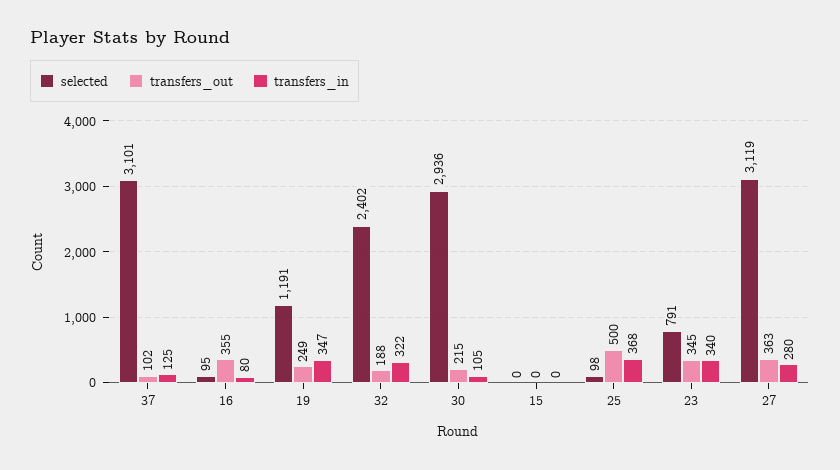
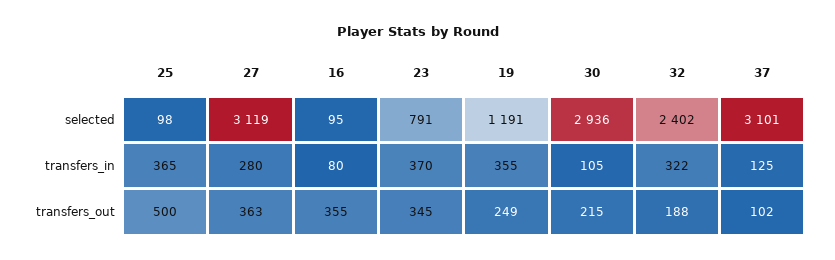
transfers_in, 19: 347 -> 355
selected, 15: 0 -> none
transfers_out, 15: 0 -> none
transfers_in, 15: 0 -> none
transfers_in, 25: 368 -> 365
transfers_in, 23: 340 -> 370

